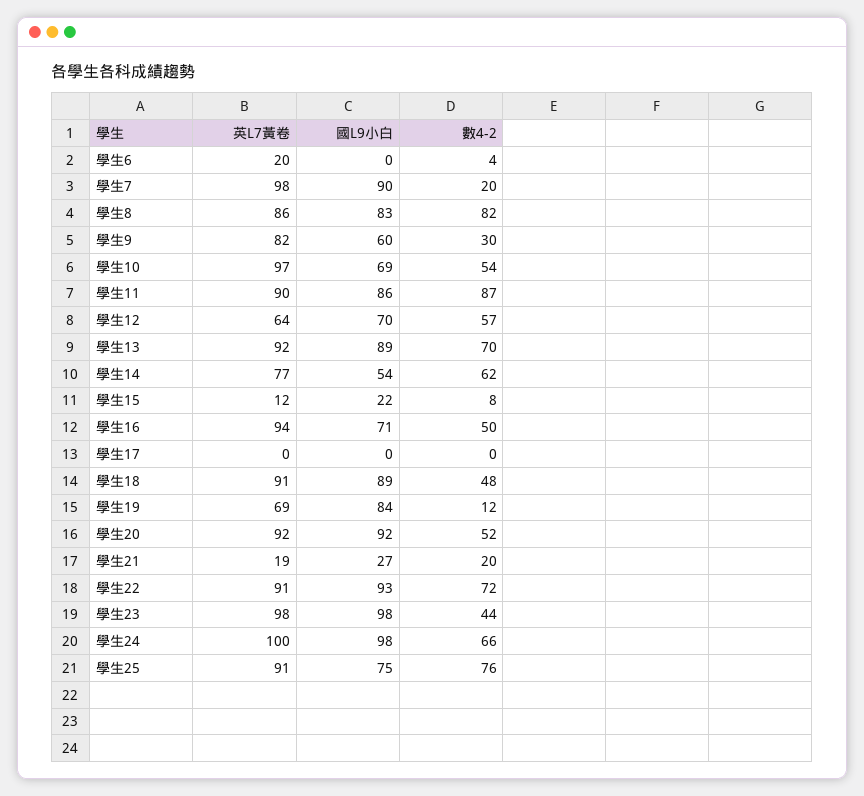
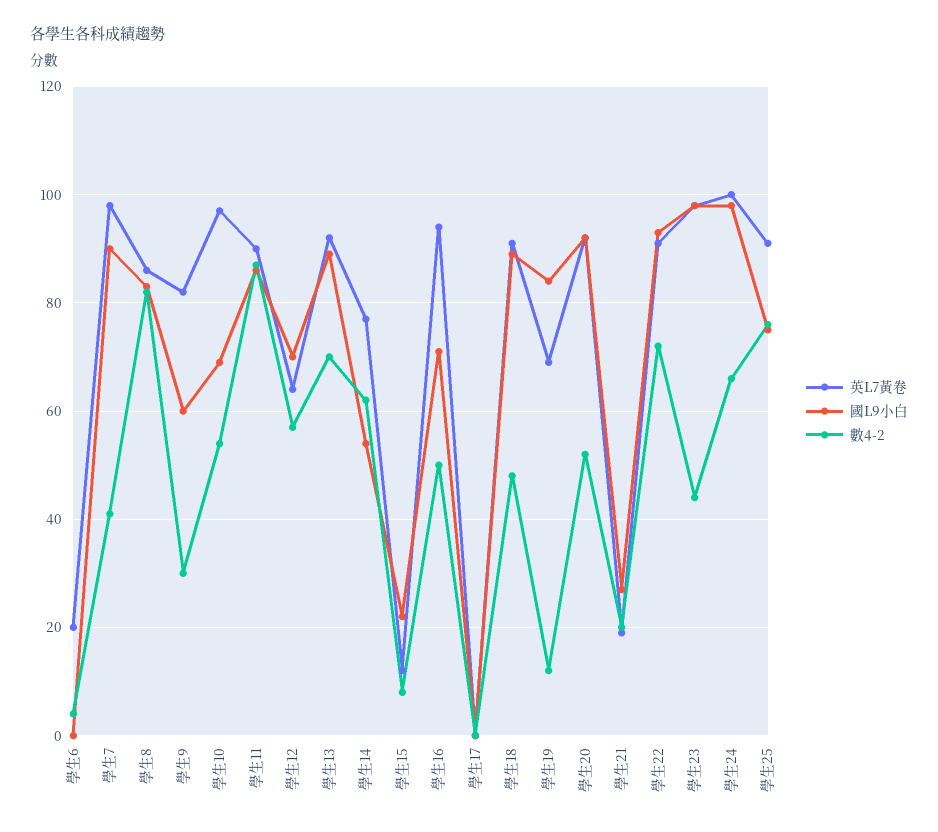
數4-2, 學生7: 20 -> 40

